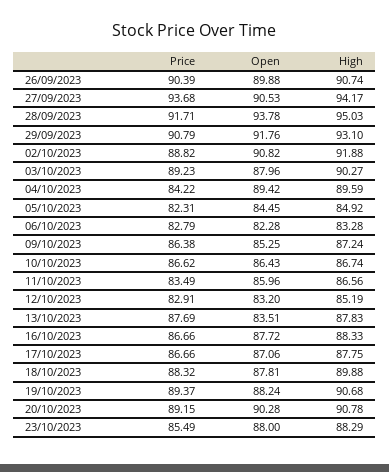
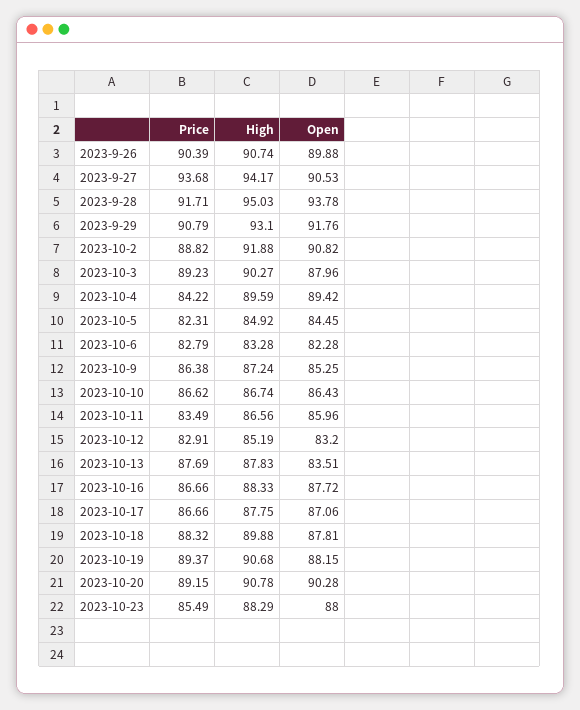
Open, 19/10/2023: 88.24 -> 88.15

